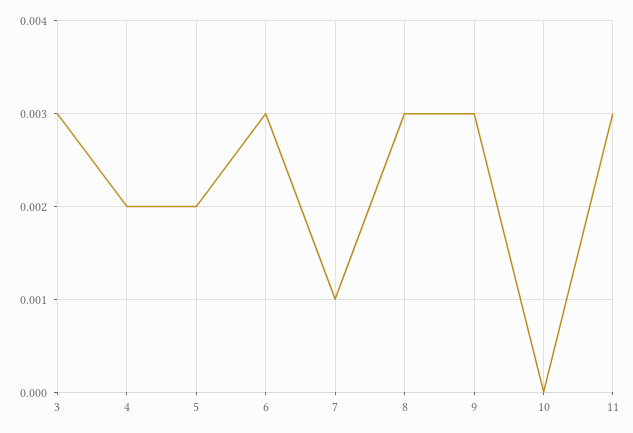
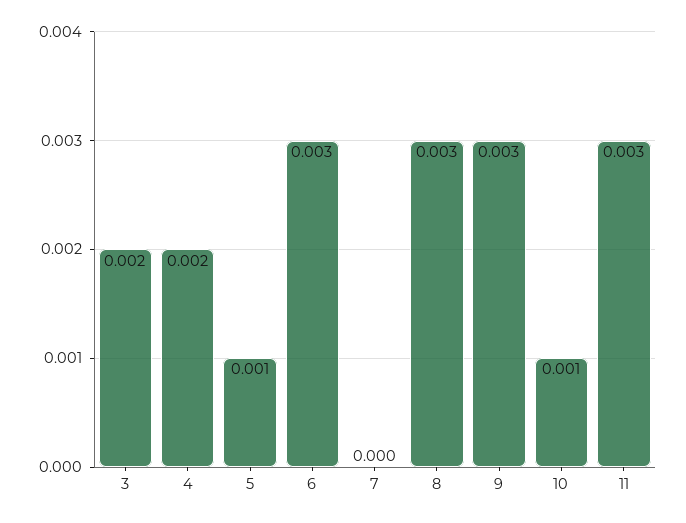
3: 0.003 -> 0.002
5: 0.002 -> 0.001
7: 0.001 -> 0
10: 0 -> 0.001

